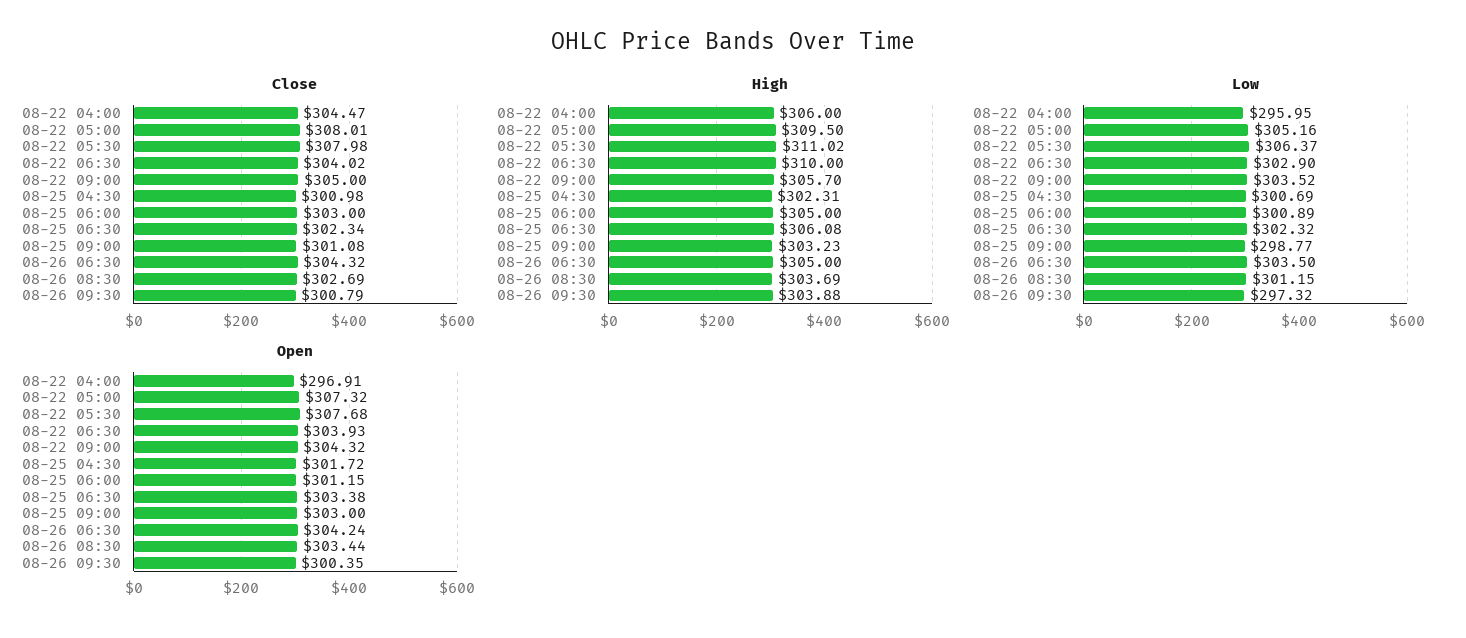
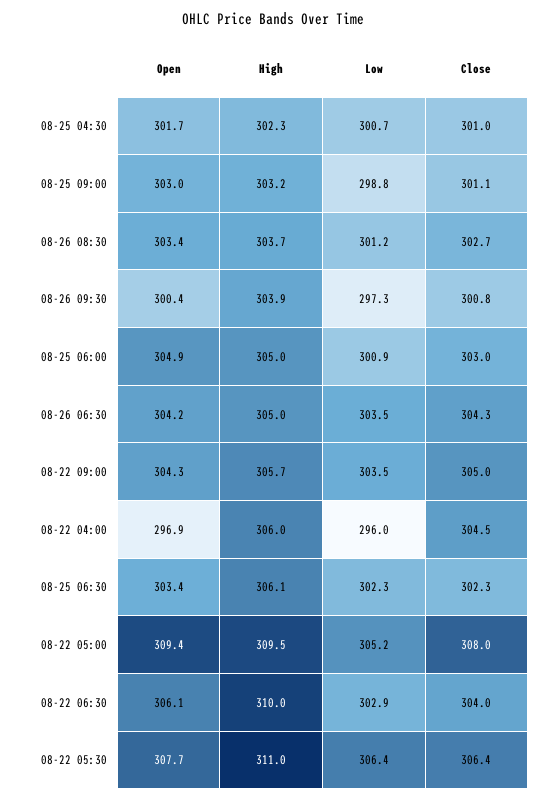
Close, 08-22 05:30: 307.98 -> 306.4
Open, 08-22 05:00: 307.32 -> 309.4
Open, 08-22 06:30: 303.93 -> 306.1
Open, 08-25 06:00: 301.15 -> 304.9

